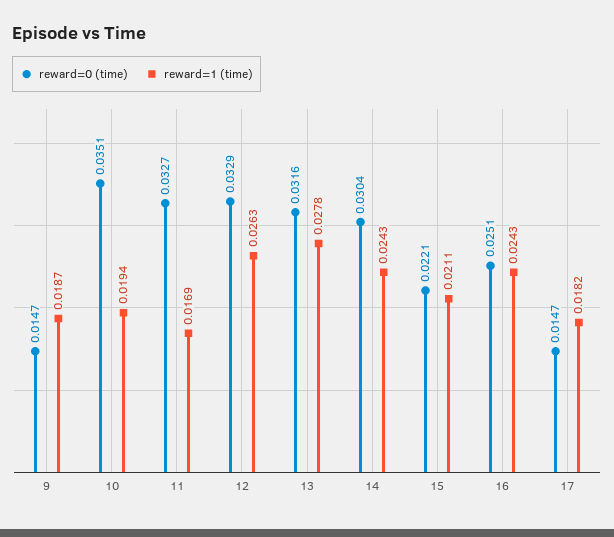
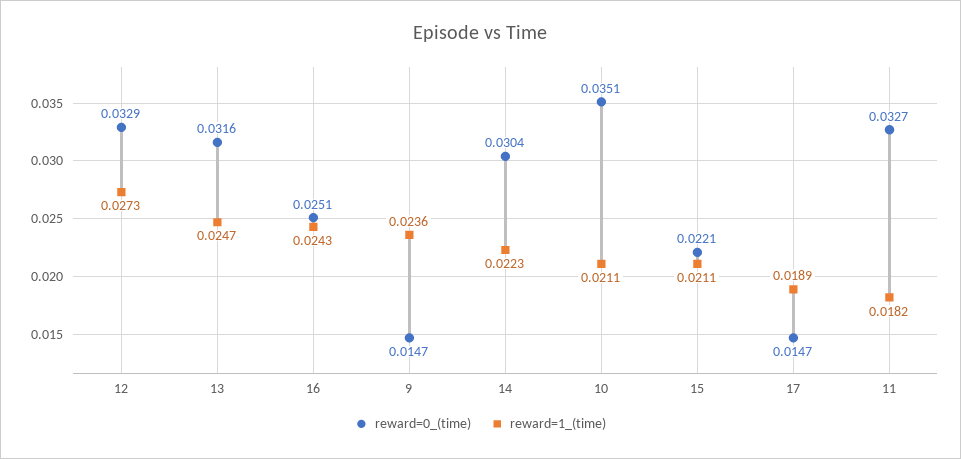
reward=1 (time), 9: 0.0187 -> 0.0236
reward=1 (time), 10: 0.0194 -> 0.0211
reward=1 (time), 11: 0.0169 -> 0.0182
reward=1 (time), 12: 0.0263 -> 0.0273
reward=1 (time), 13: 0.0278 -> 0.0247
reward=1 (time), 14: 0.0243 -> 0.0223
reward=1 (time), 17: 0.0182 -> 0.0189

